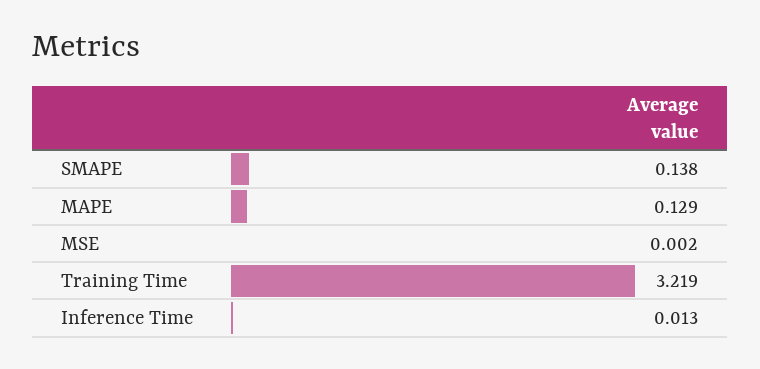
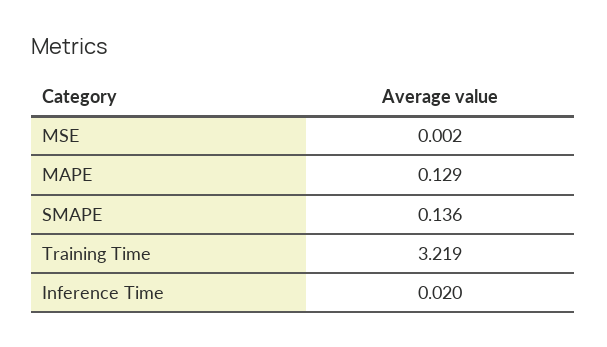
SMAPE: 0.138 -> 0.136
Inference Time: 0.013 -> 0.02

